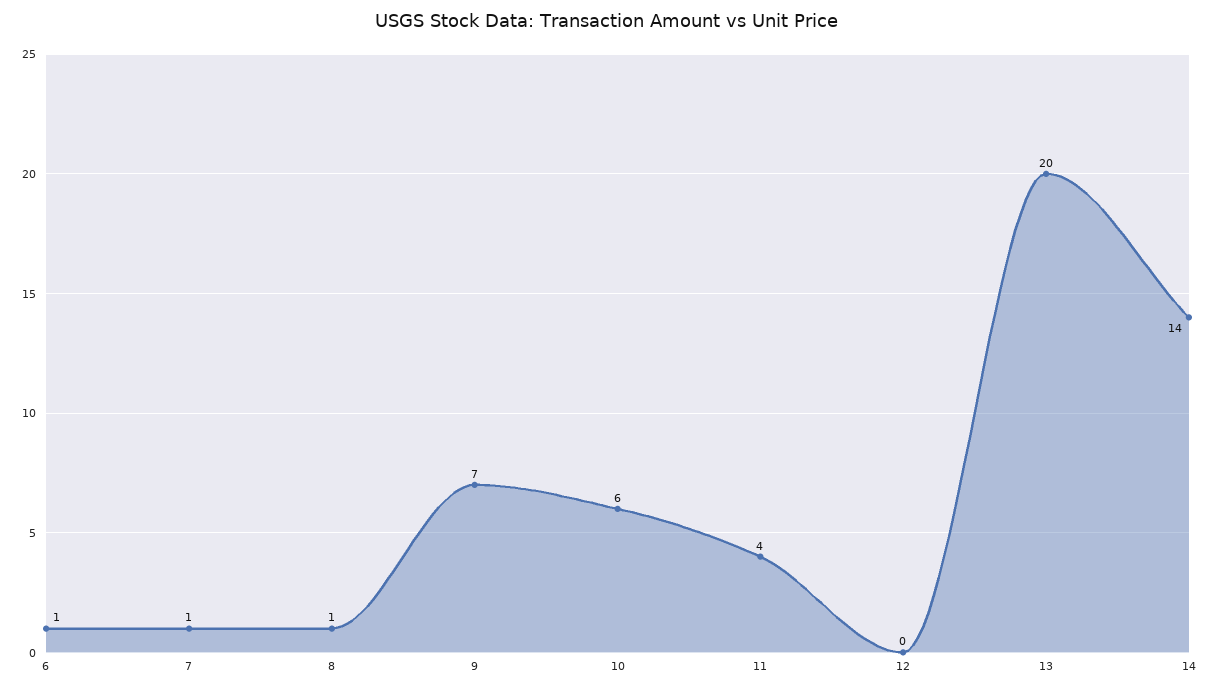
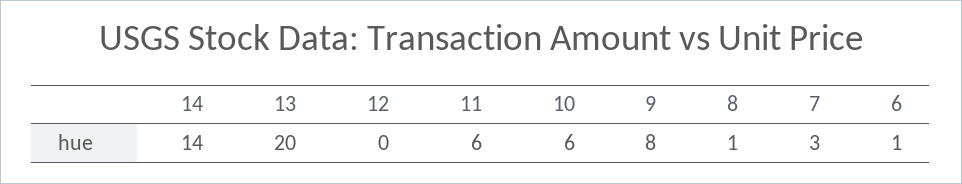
7: 1 -> 3
9: 7 -> 8
11: 4 -> 6

